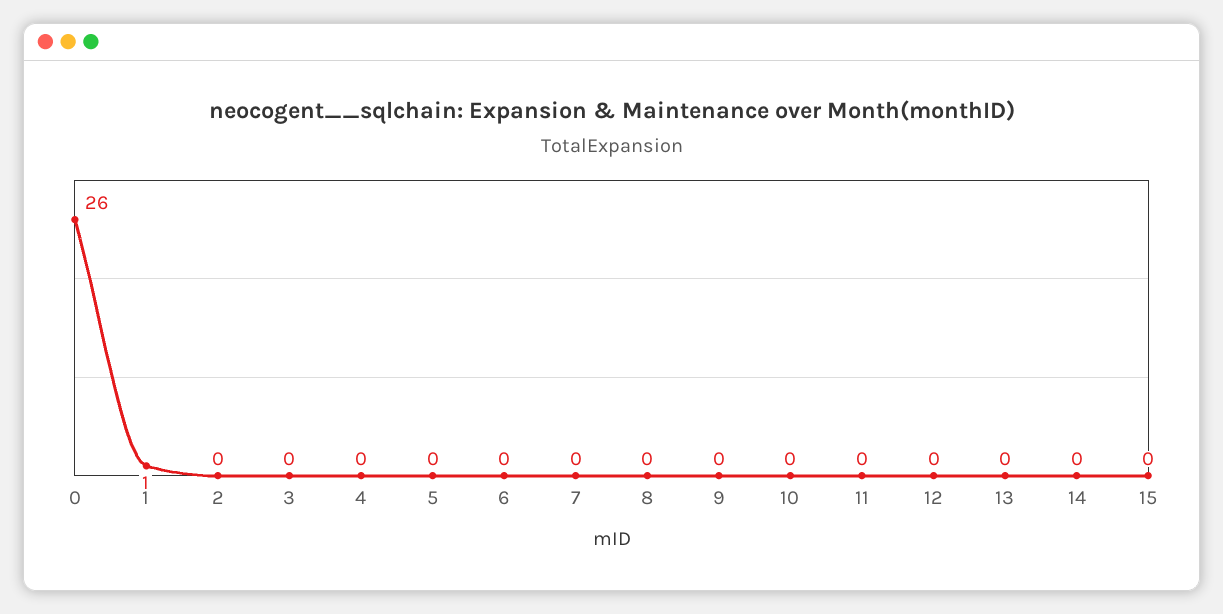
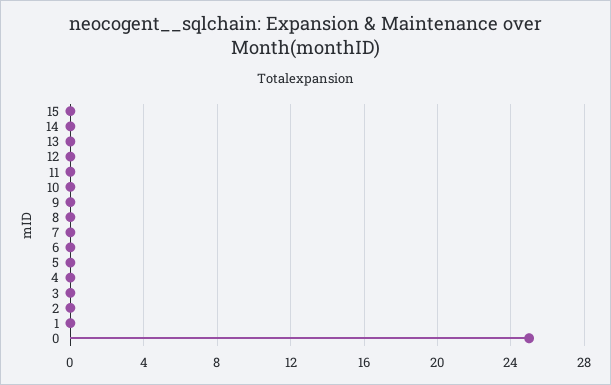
0: 26 -> 25
1: 1 -> 0

